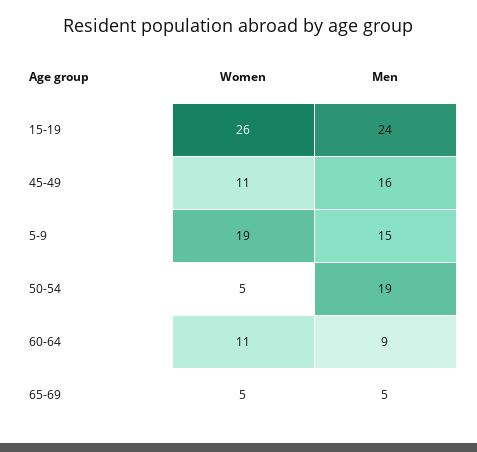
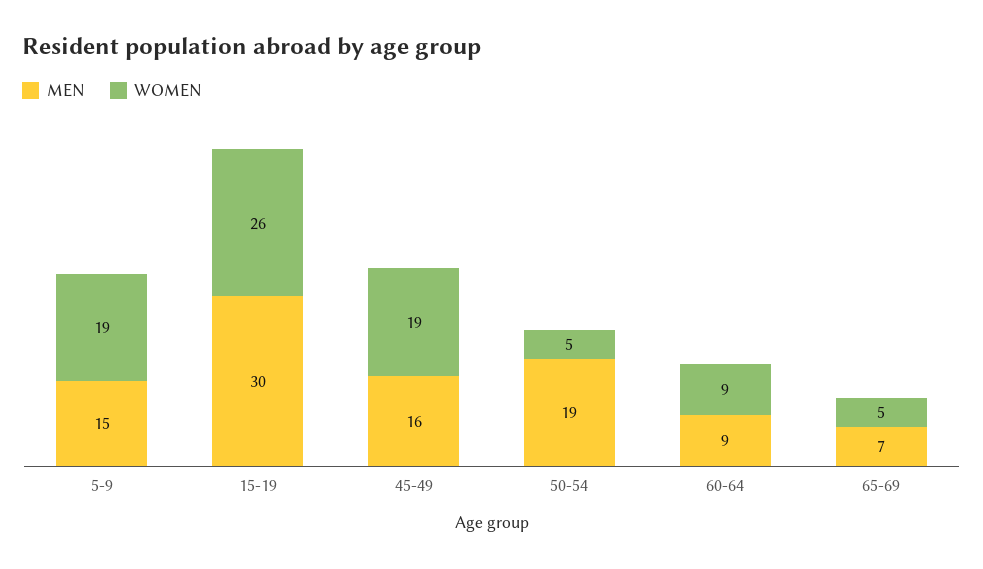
Men, 15-19: 24 -> 30
Women, 45-49: 11 -> 19
Women, 60-64: 11 -> 9
Men, 65-69: 5 -> 7

